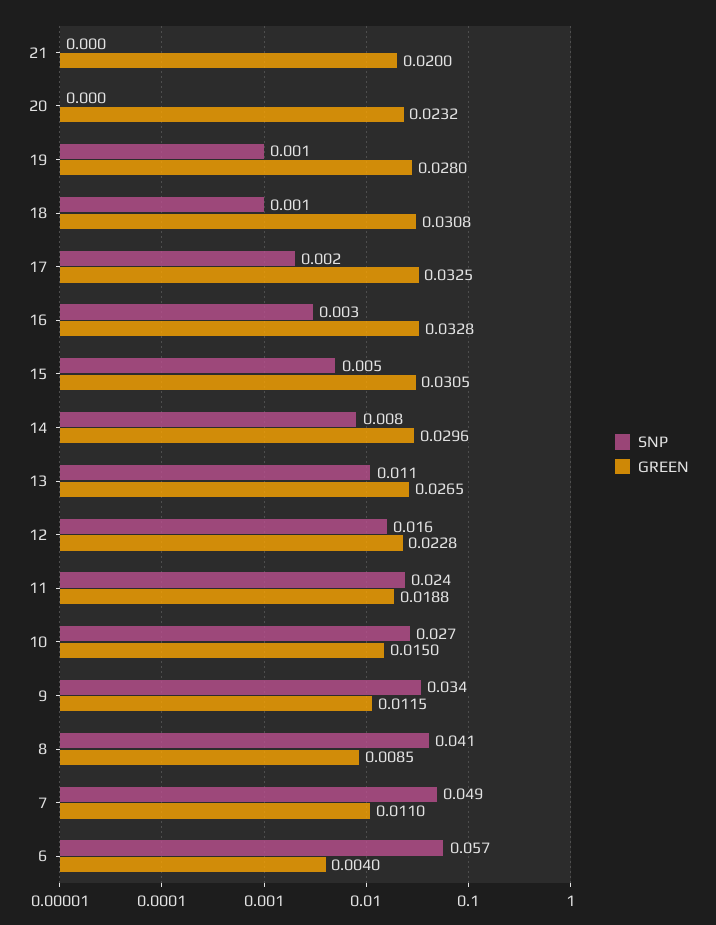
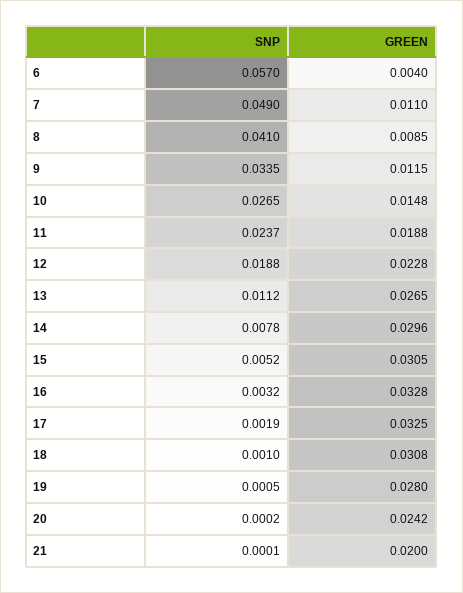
GREEN, 20: 0.0232 -> 0.0242
SNP, 12: 0.016 -> 0.0188
GREEN, 10: 0.015 -> 0.0148

